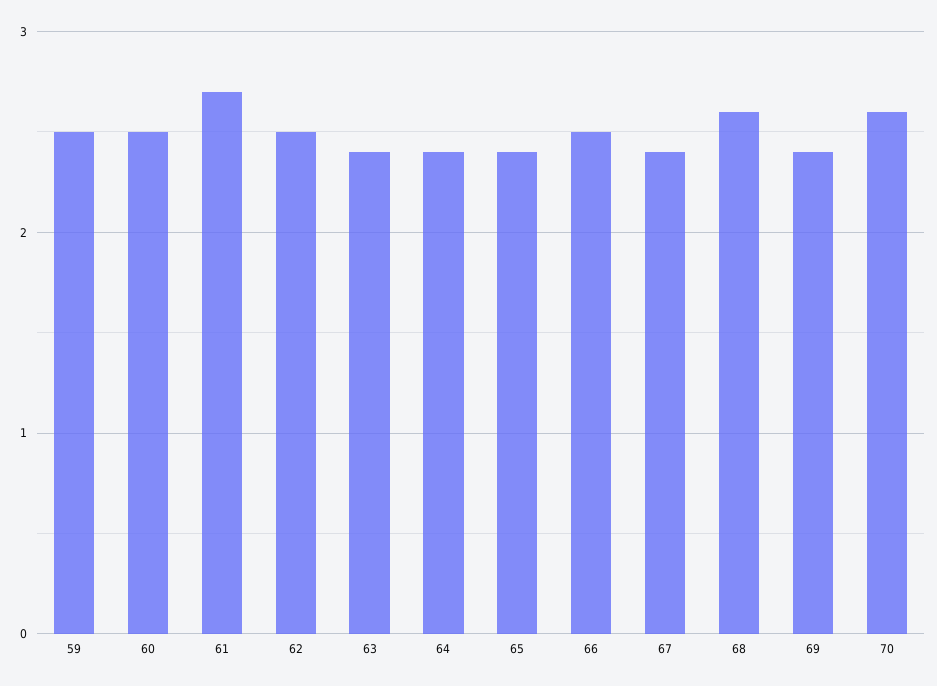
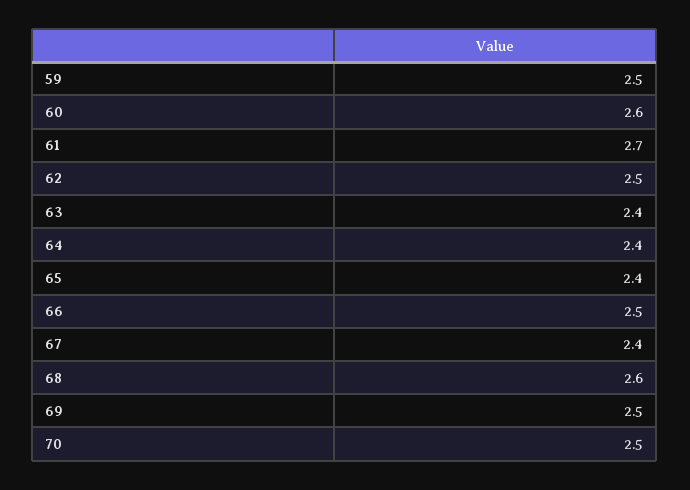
60: 2.5 -> 2.6
69: 2.4 -> 2.5
70: 2.6 -> 2.5

